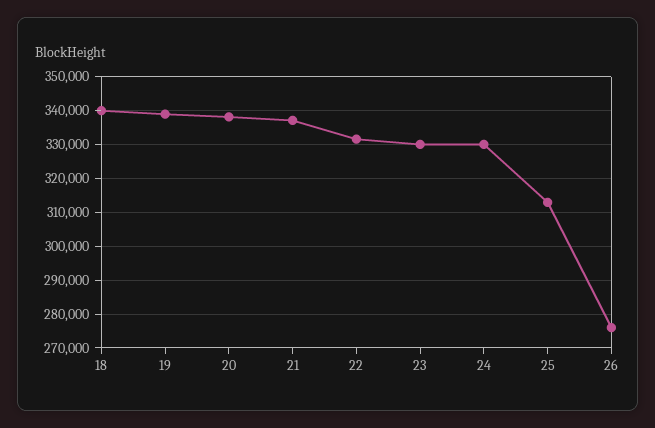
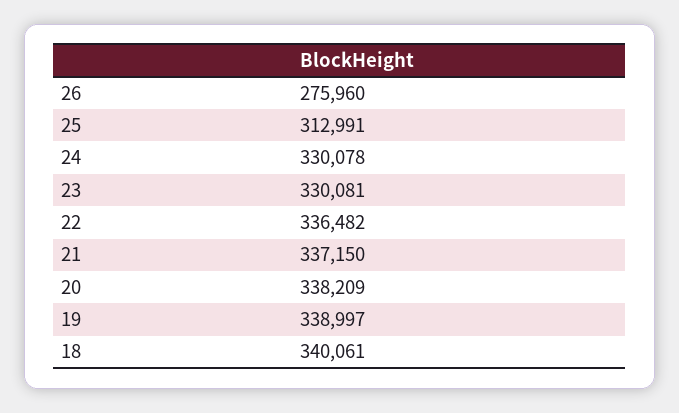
22: 332000 -> 336482

